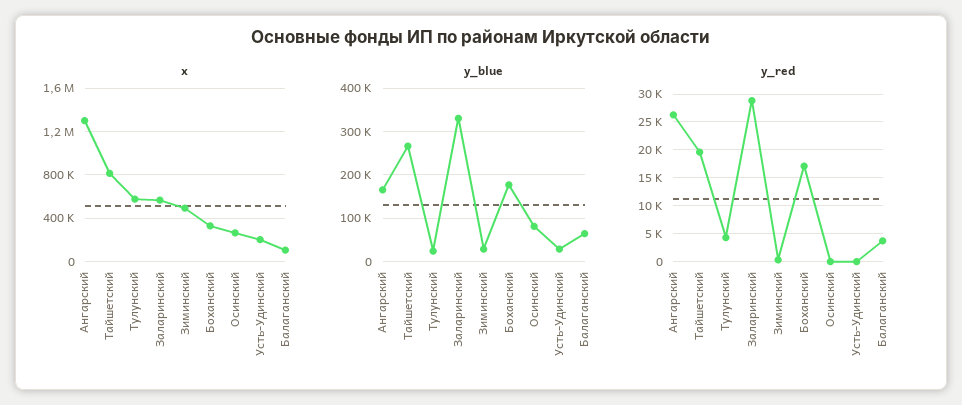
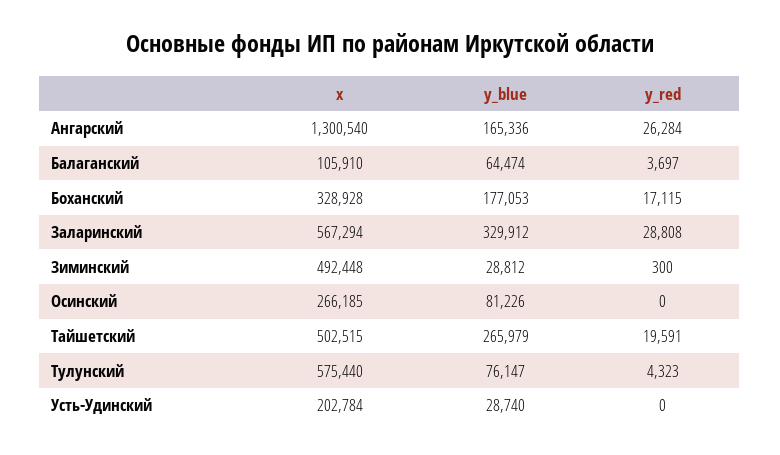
x, Тайшетский: 800000 -> 502515
y_blue, Тулунский: 20000 -> 76147

